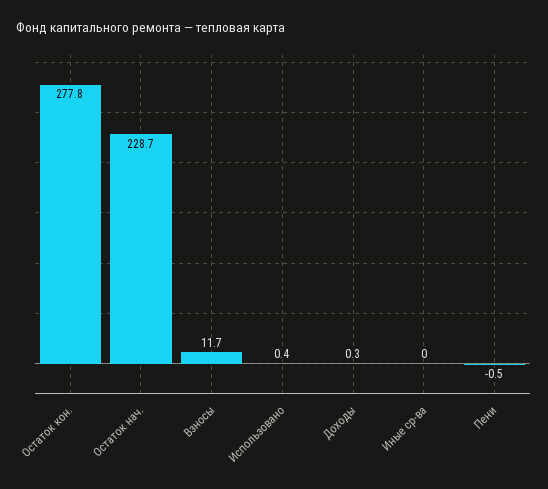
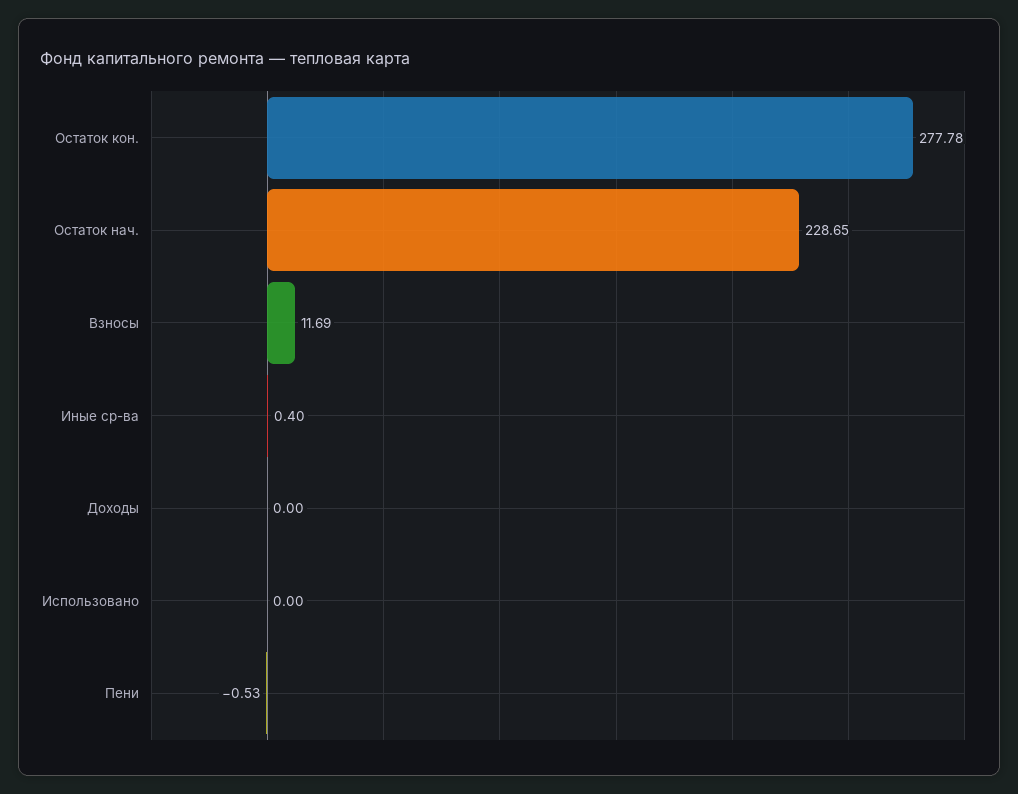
Использовано: 0.4 -> 0
Доходы: 0.3 -> 0
Иные ср-ва: 0 -> 0.4

